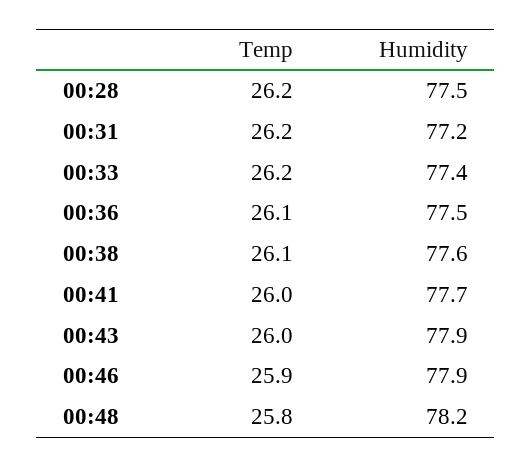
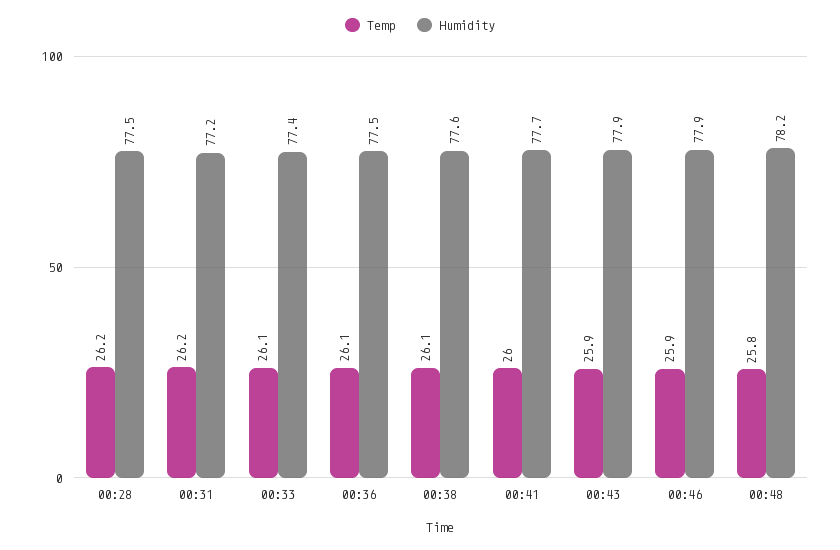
Temp, 00:33: 26.2 -> 26.1
Temp, 00:43: 26 -> 25.9

